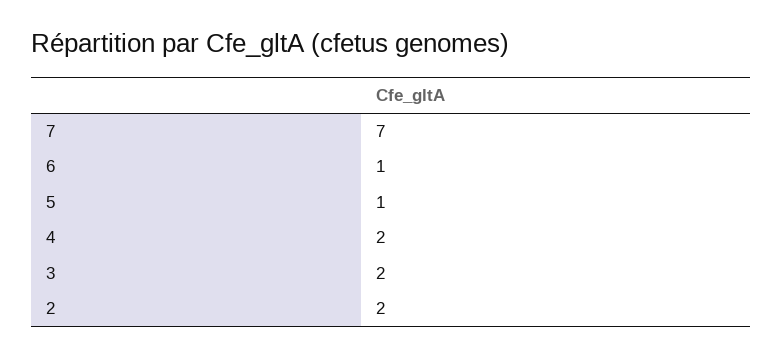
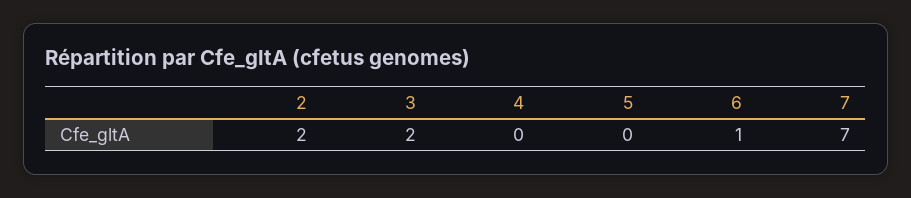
5: 1 -> 0
4: 2 -> 0

